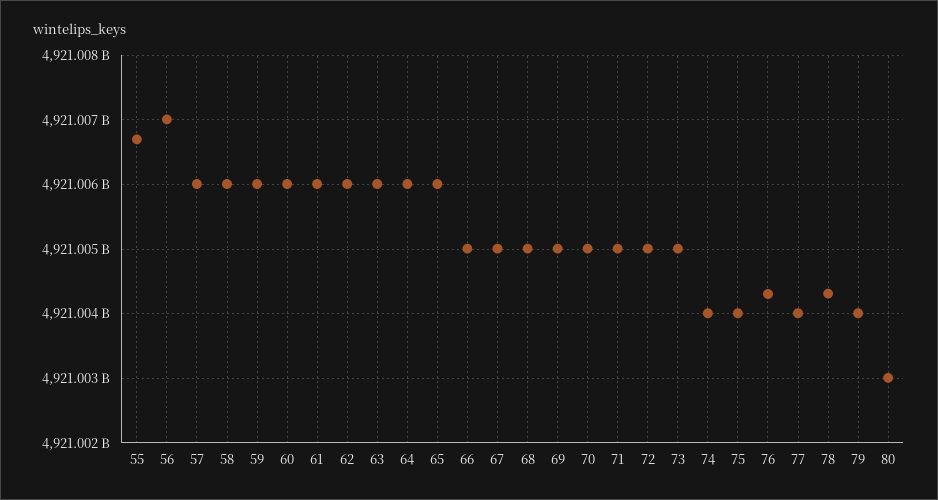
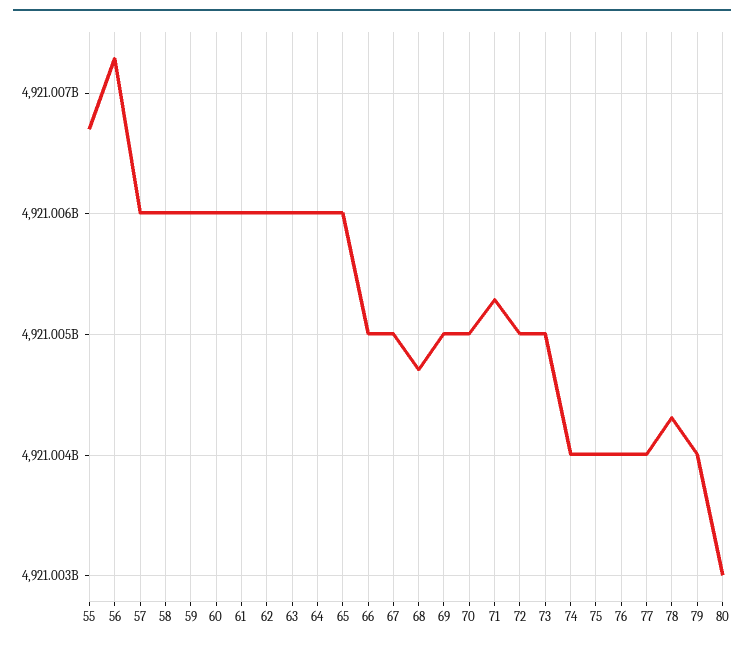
56: 4921007000000 -> 4921007300000
68: 4921005000000 -> 4921004700000
71: 4921005000000 -> 4921005300000
76: 4921004300000 -> 4921004000000

